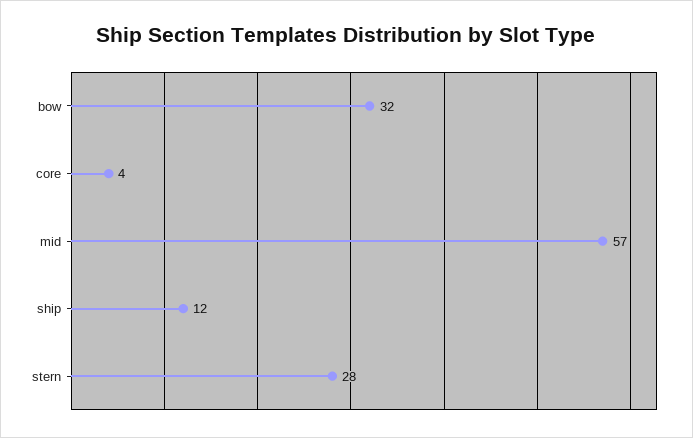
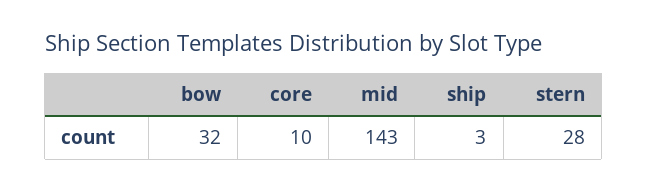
core: 4 -> 10
mid: 57 -> 143
ship: 12 -> 3

